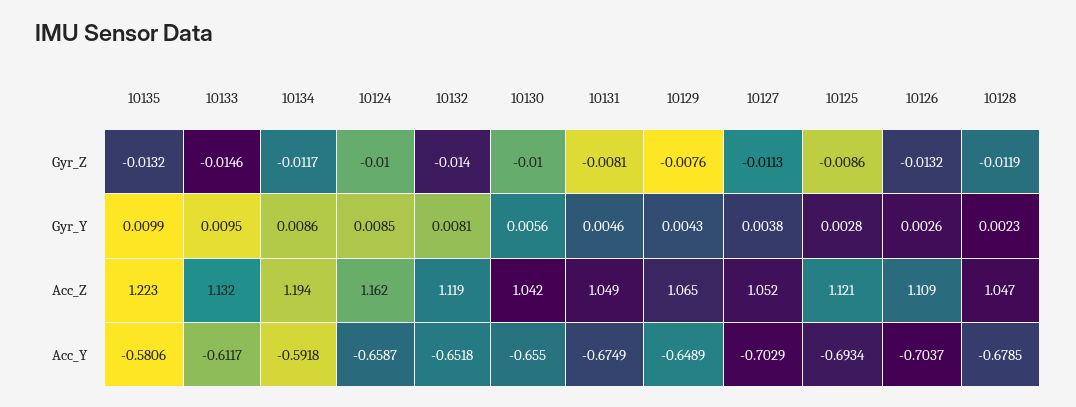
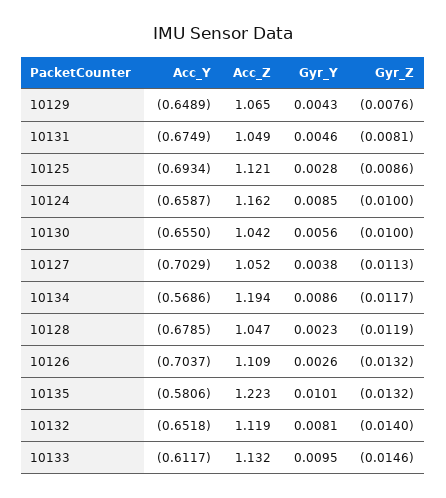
10135, Gyr_Y: 0.0099 -> 0.0101
10134, Acc_Y: -0.5918 -> -0.5686

